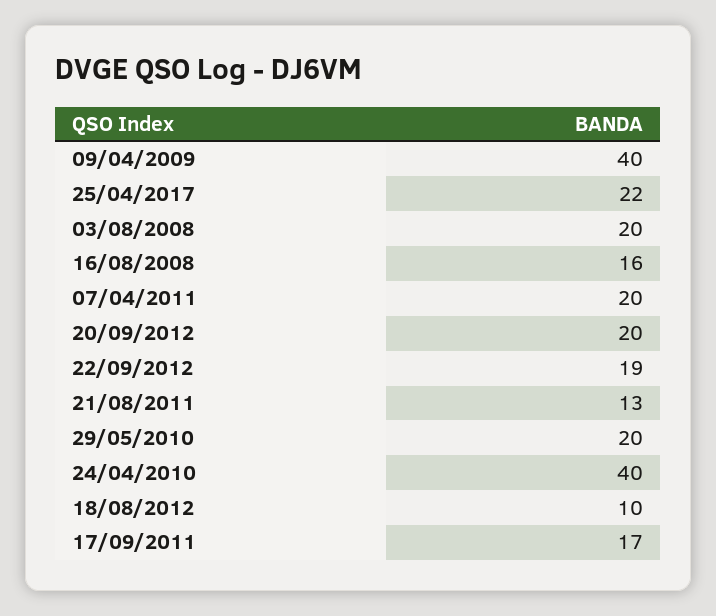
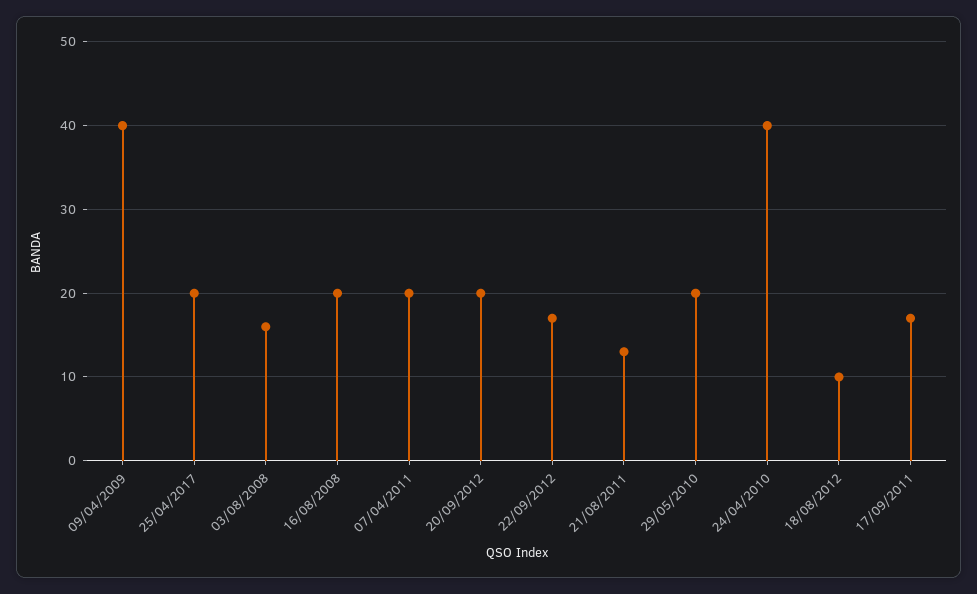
25/04/2017: 22 -> 20
03/08/2008: 20 -> 16
16/08/2008: 16 -> 20
22/09/2012: 19 -> 17

